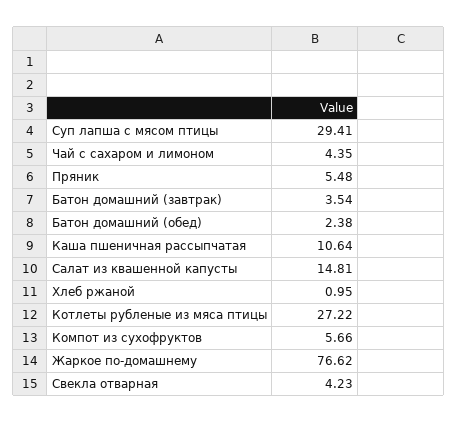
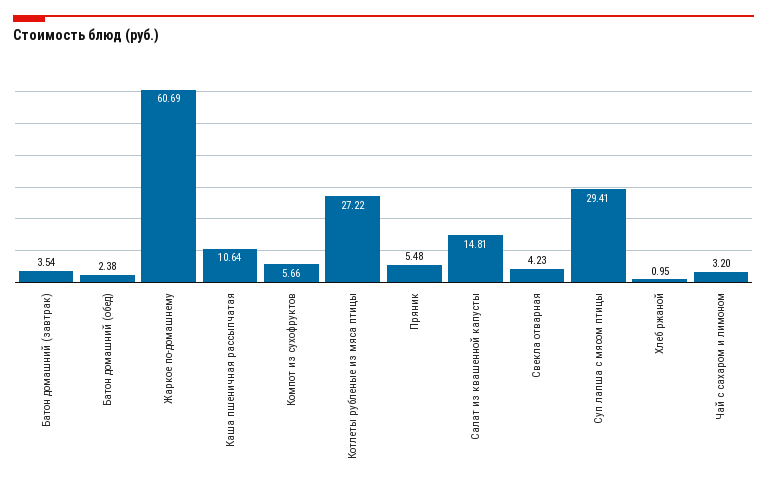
Чай с сахаром и лимоном: 4.35 -> 3.2
Жаркое по-домашнему: 76.62 -> 60.69

